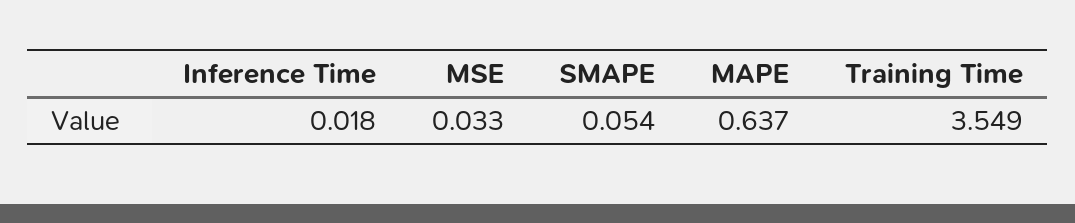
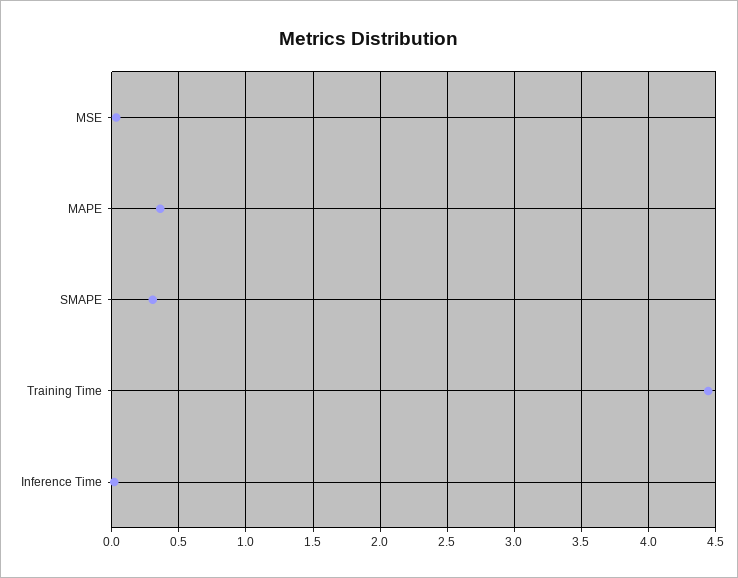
SMAPE: 0.054 -> 0.3
MAPE: 0.637 -> 0.35
Training Time: 3.549 -> 4.45

